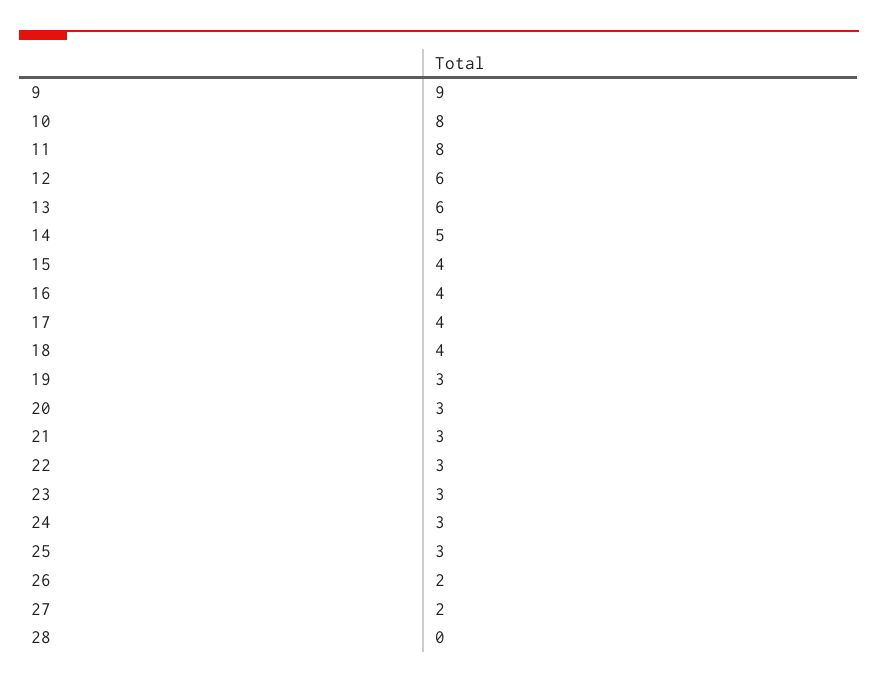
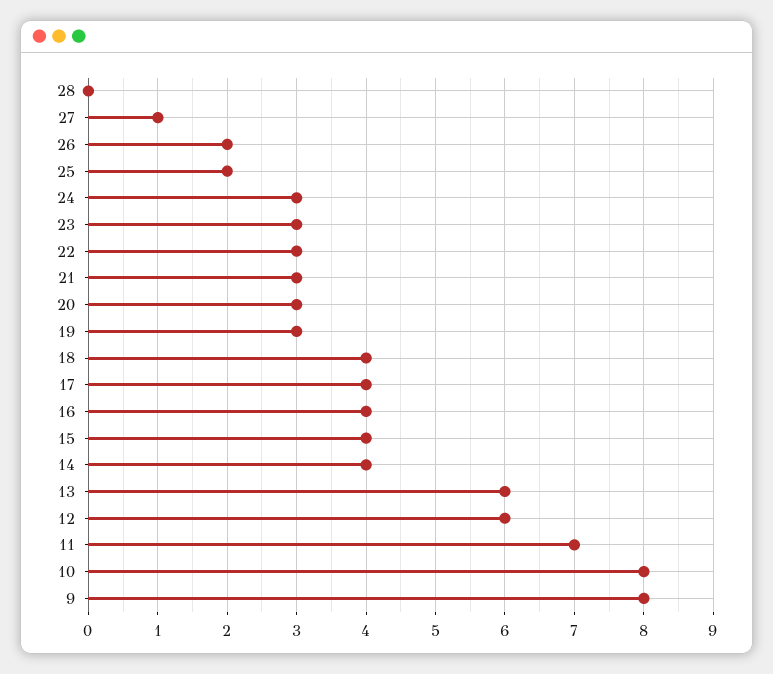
9: 9 -> 8
11: 8 -> 7
14: 5 -> 4
25: 3 -> 2
27: 2 -> 1

